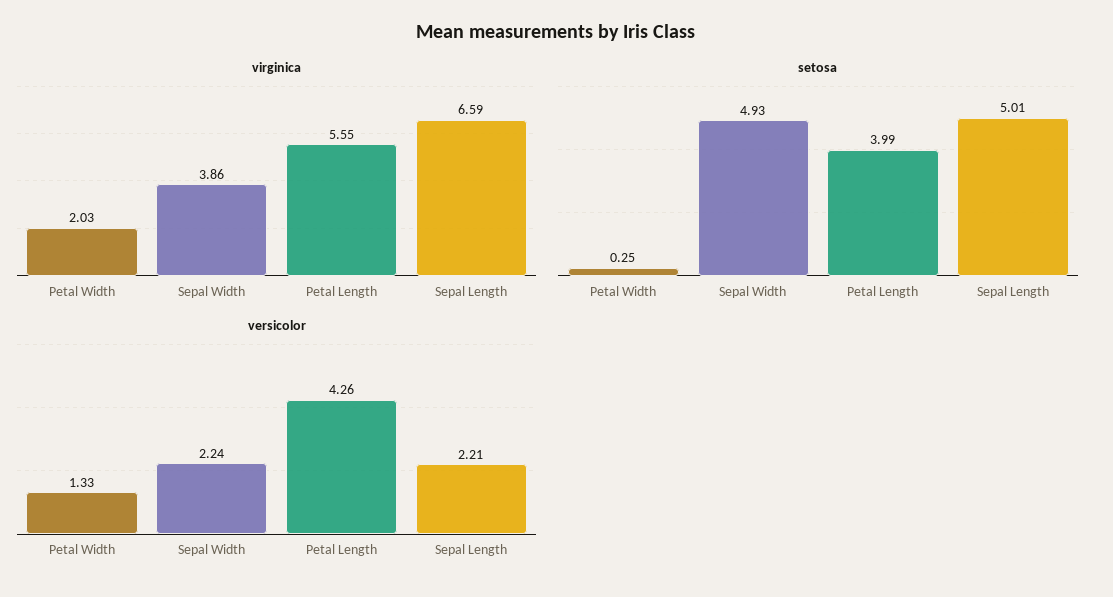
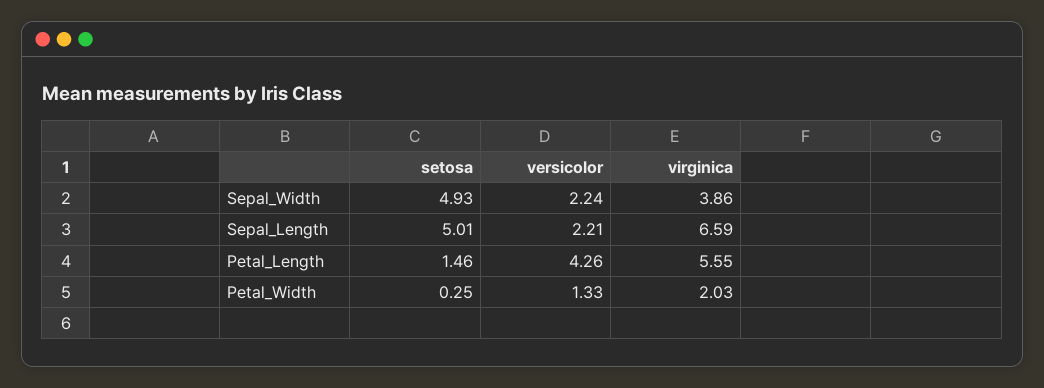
setosa, Petal Length: 3.99 -> 1.46

